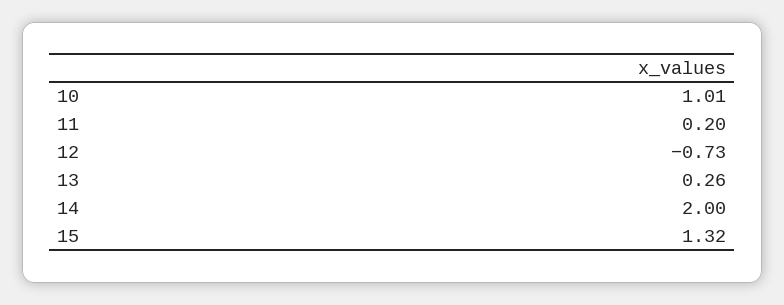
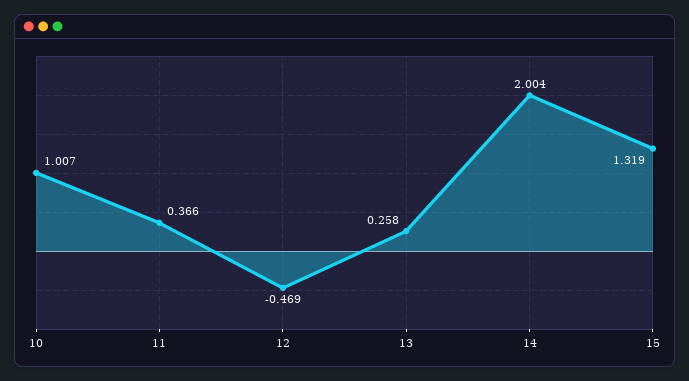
11: 0.2 -> 0.366
12: -0.73 -> -0.469

